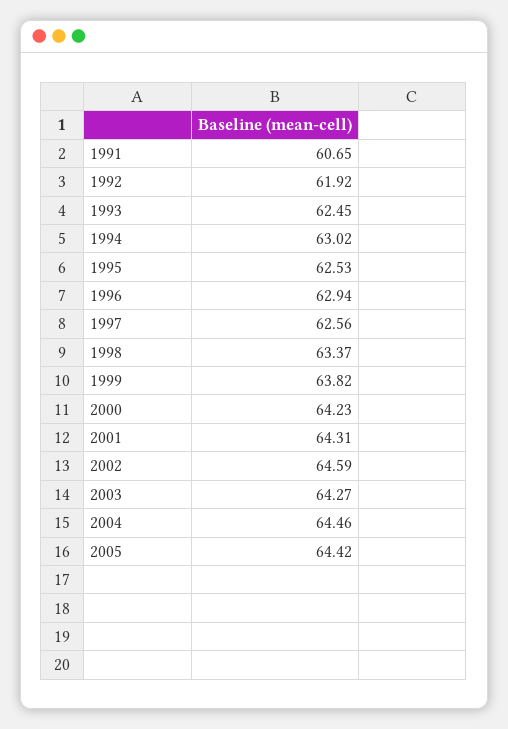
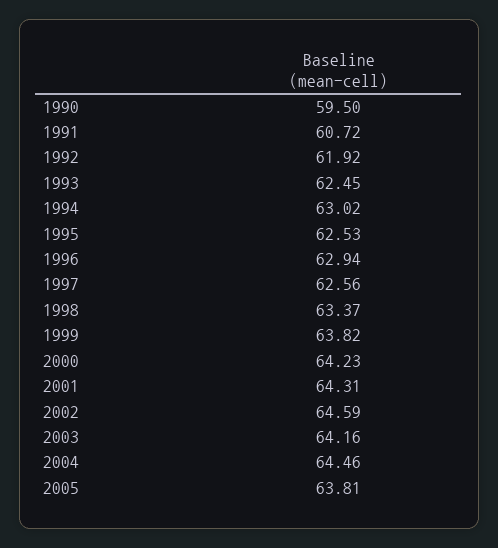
1991: 60.65 -> 60.72
2003: 64.27 -> 64.16
2005: 64.42 -> 63.81
1990: none -> 59.5

